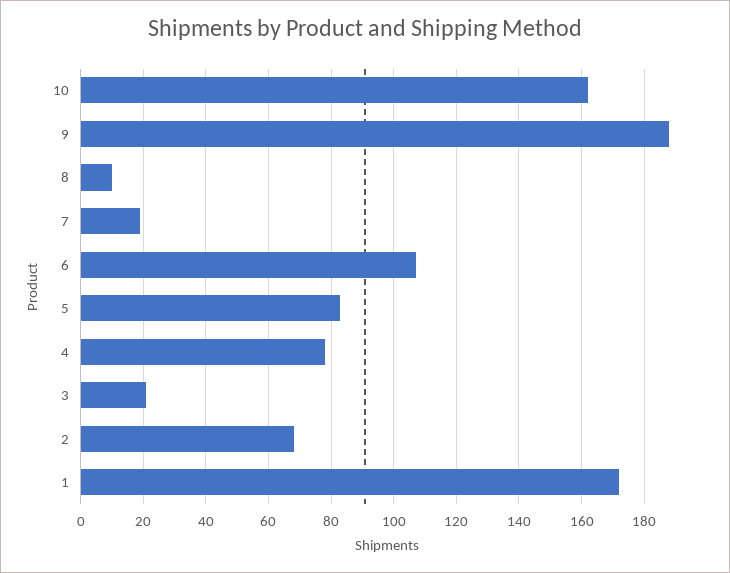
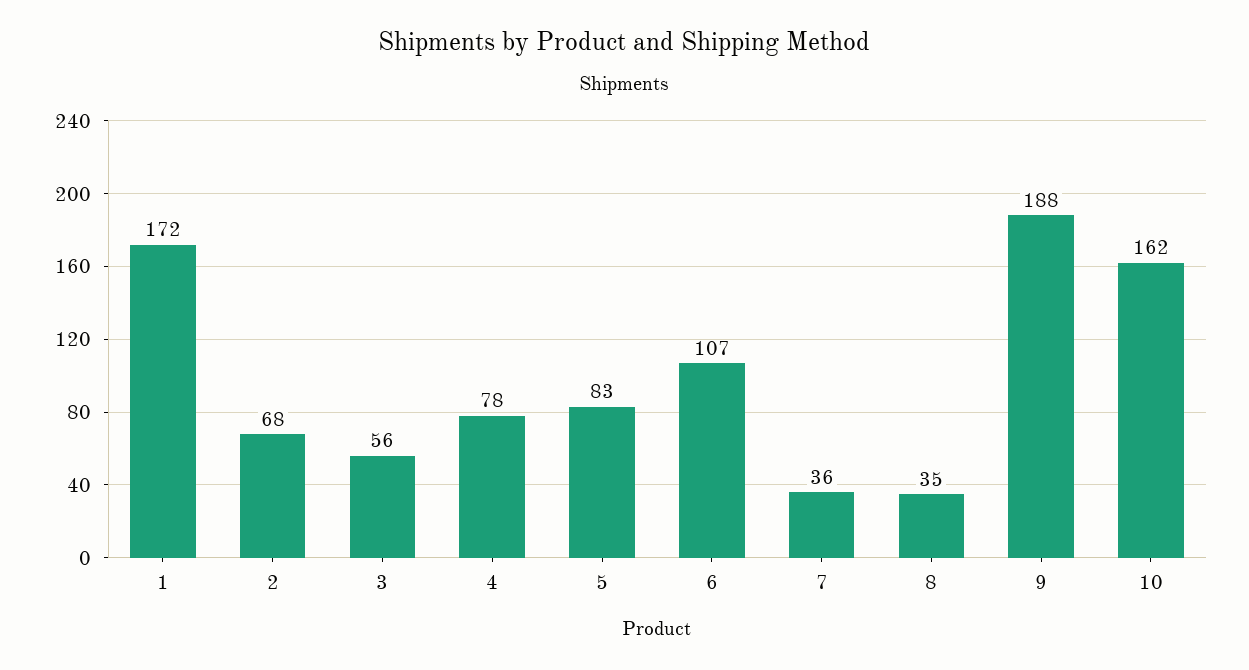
8: 10 -> 35
7: 20 -> 36
3: 20 -> 56

